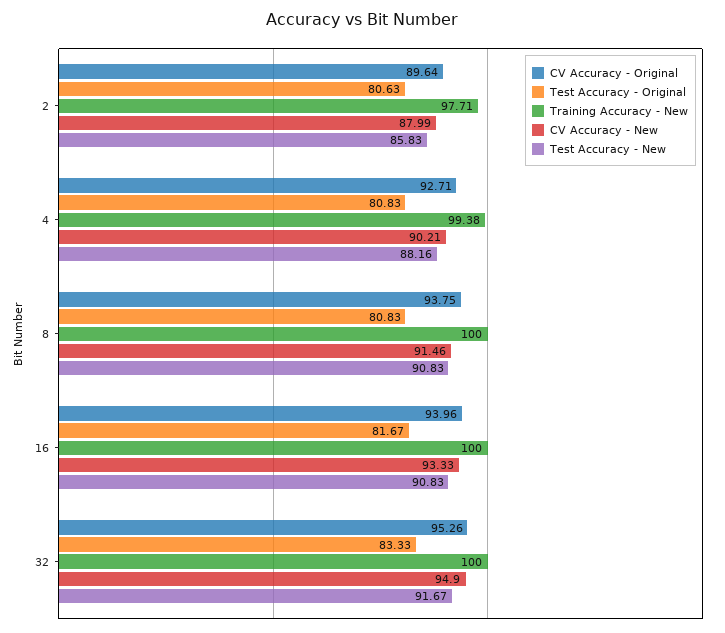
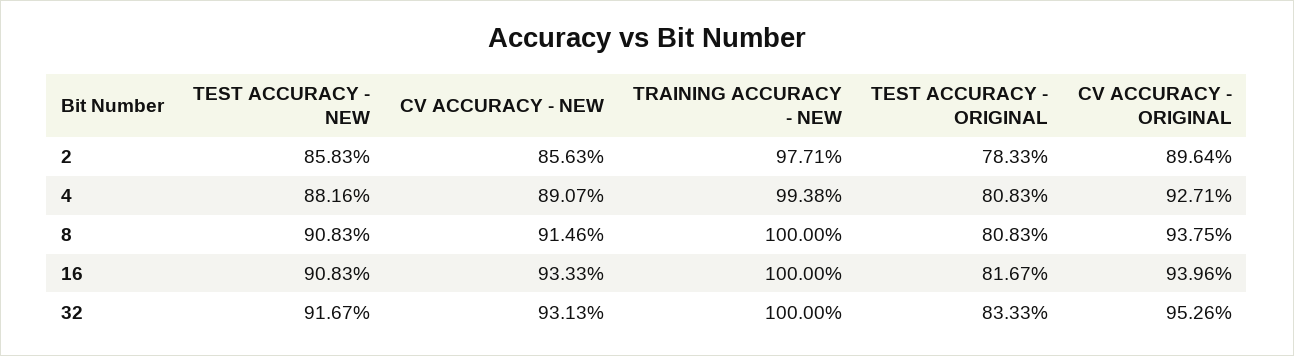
Test Accuracy - Original, 2: 80.63 -> 78.33
CV Accuracy - New, 2: 87.99 -> 85.63
CV Accuracy - New, 4: 90.21 -> 89.07
CV Accuracy - New, 32: 94.9 -> 93.13

